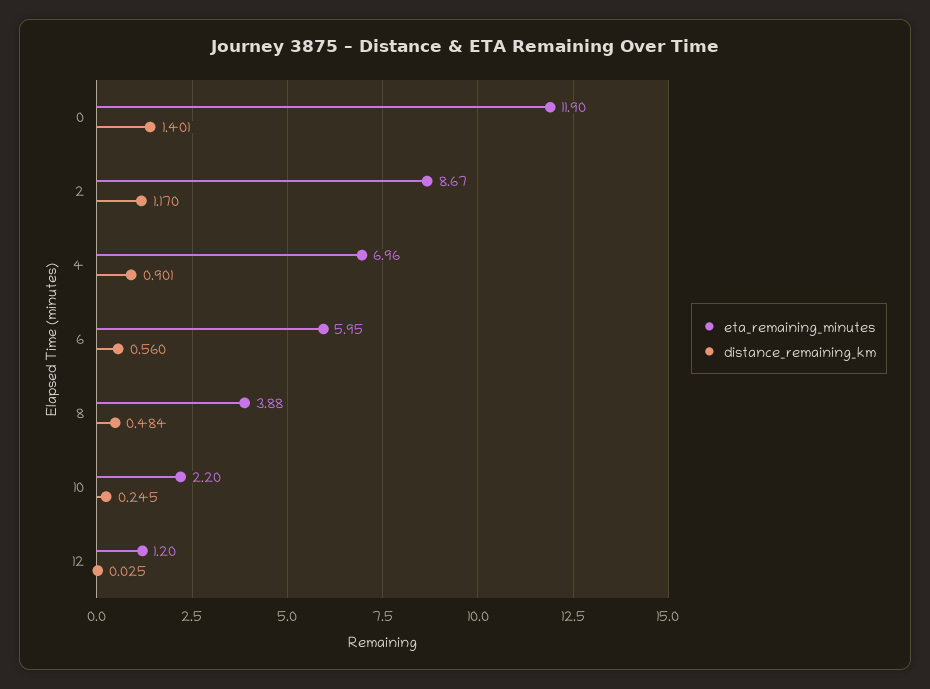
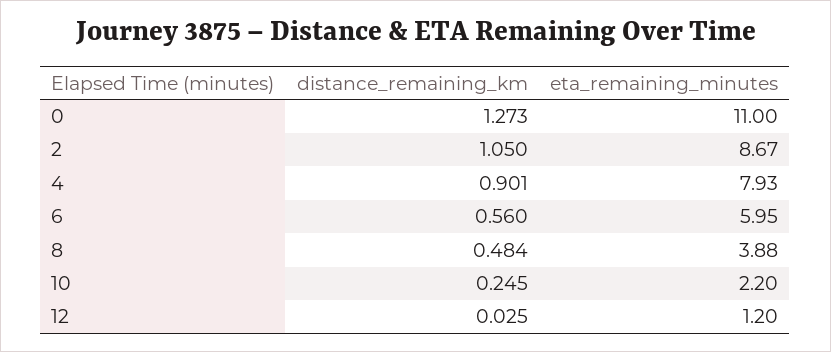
eta_remaining_minutes, 0: 11.9 -> 11
distance_remaining_km, 0: 1.401 -> 1.273
distance_remaining_km, 2: 1.17 -> 1.05
eta_remaining_minutes, 4: 6.96 -> 7.93

